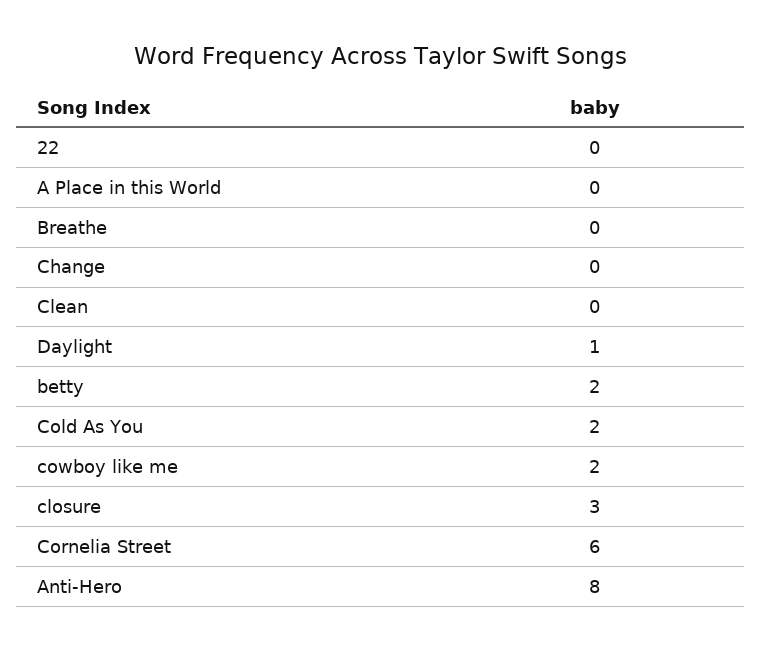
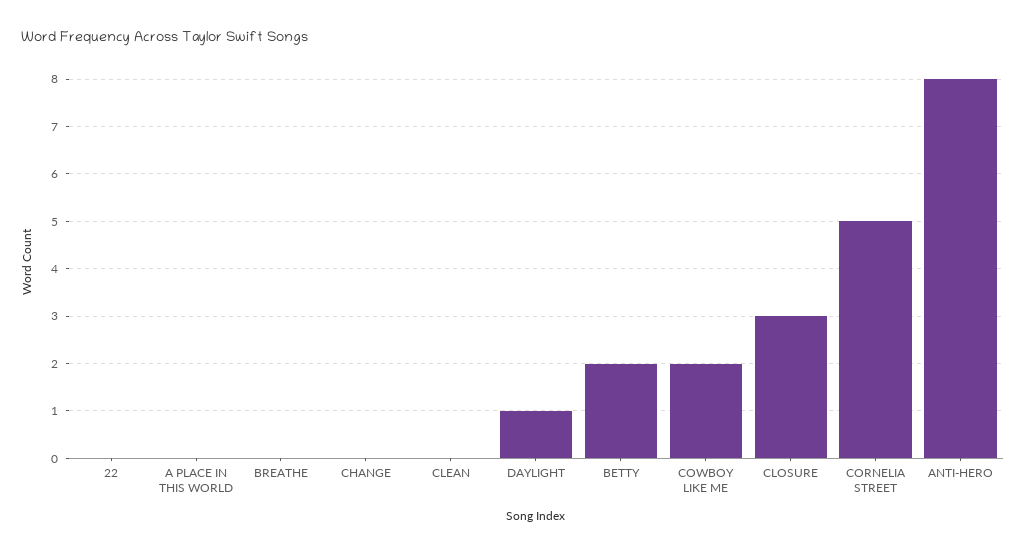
Cold As You: 2 -> none
Cornelia Street: 6 -> 5

